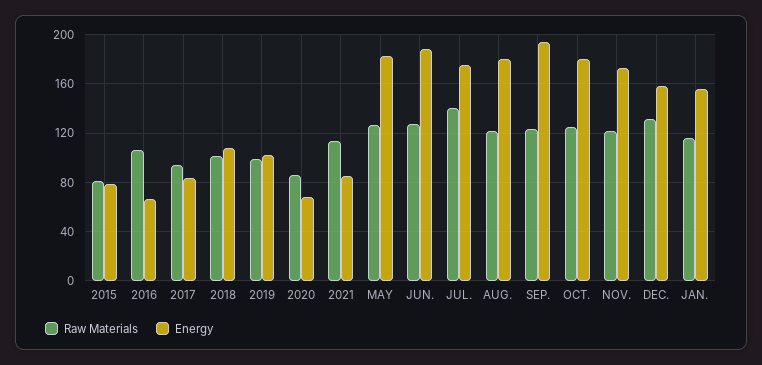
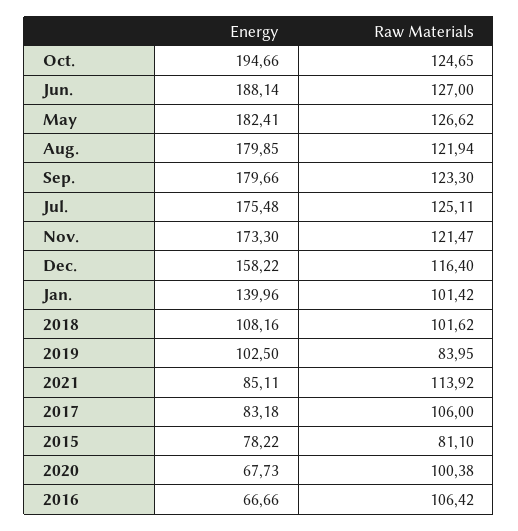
Raw Materials, 2017: 95 -> 106
Raw Materials, 2019: 100 -> 83.95
Raw Materials, 2020: 85 -> 100.38
Raw Materials, JUL.: 140 -> 125.11
Energy, SEP.: 195 -> 179.66
Energy, OCT.: 180 -> 194.66
Raw Materials, DEC.: 130 -> 116.4
Raw Materials, JAN.: 115 -> 101.42
Energy, JAN.: 155 -> 139.96

